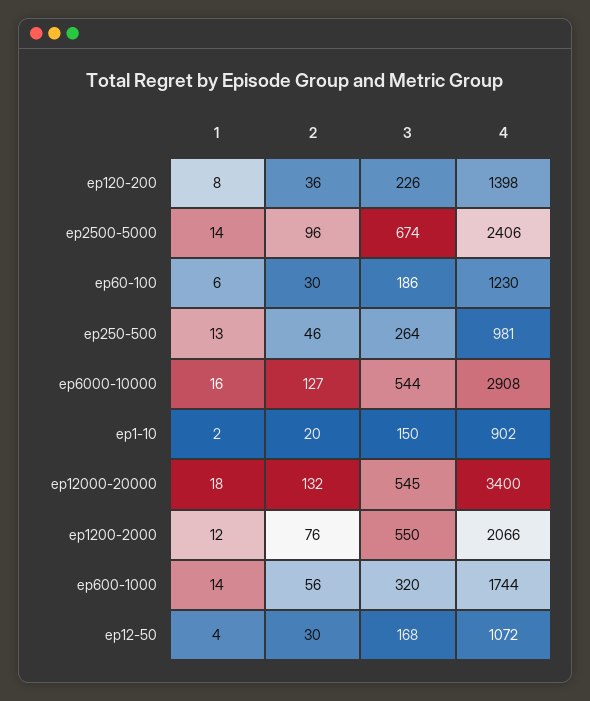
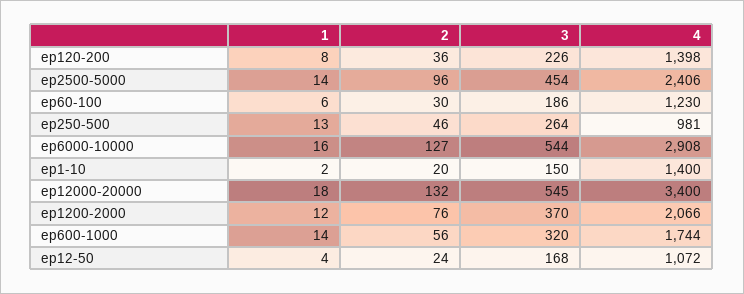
3, ep2500-5000: 674 -> 454
4, ep1-10: 902 -> 1400
3, ep1200-2000: 550 -> 370
2, ep12-50: 30 -> 24

